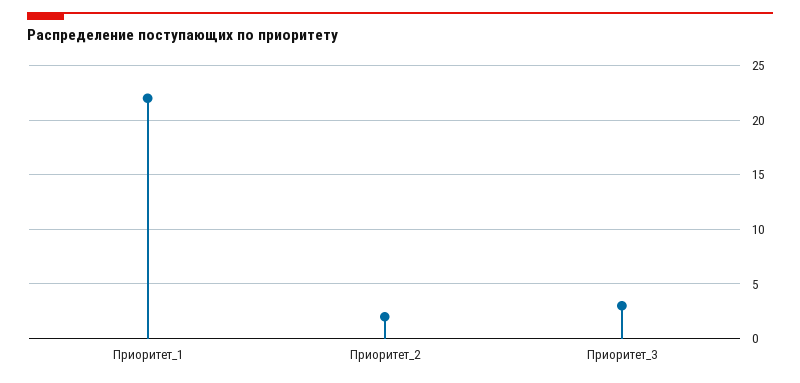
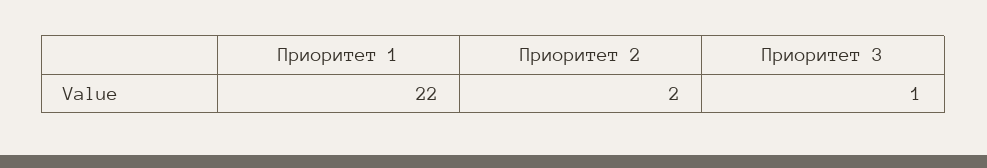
Приоритет_3: 3 -> 1

